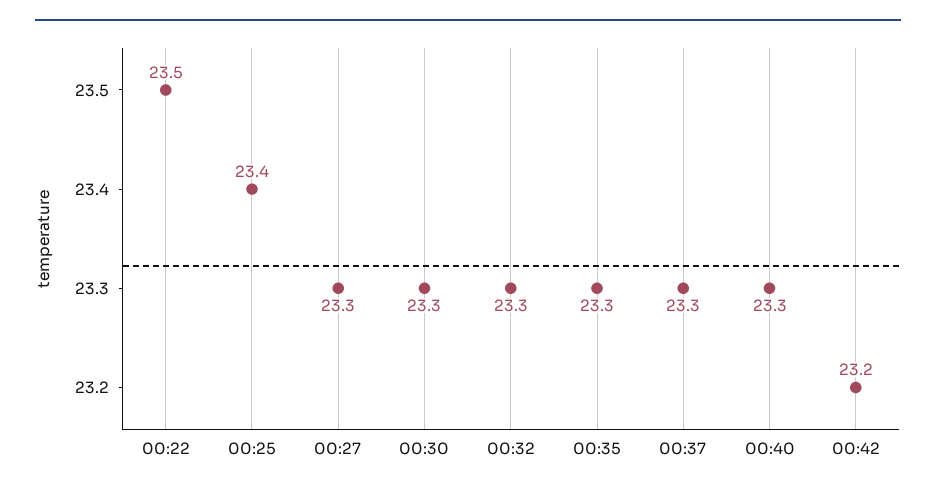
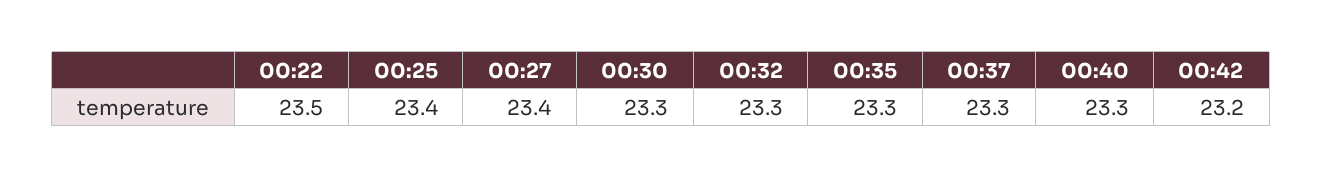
00:27: 23.3 -> 23.4

